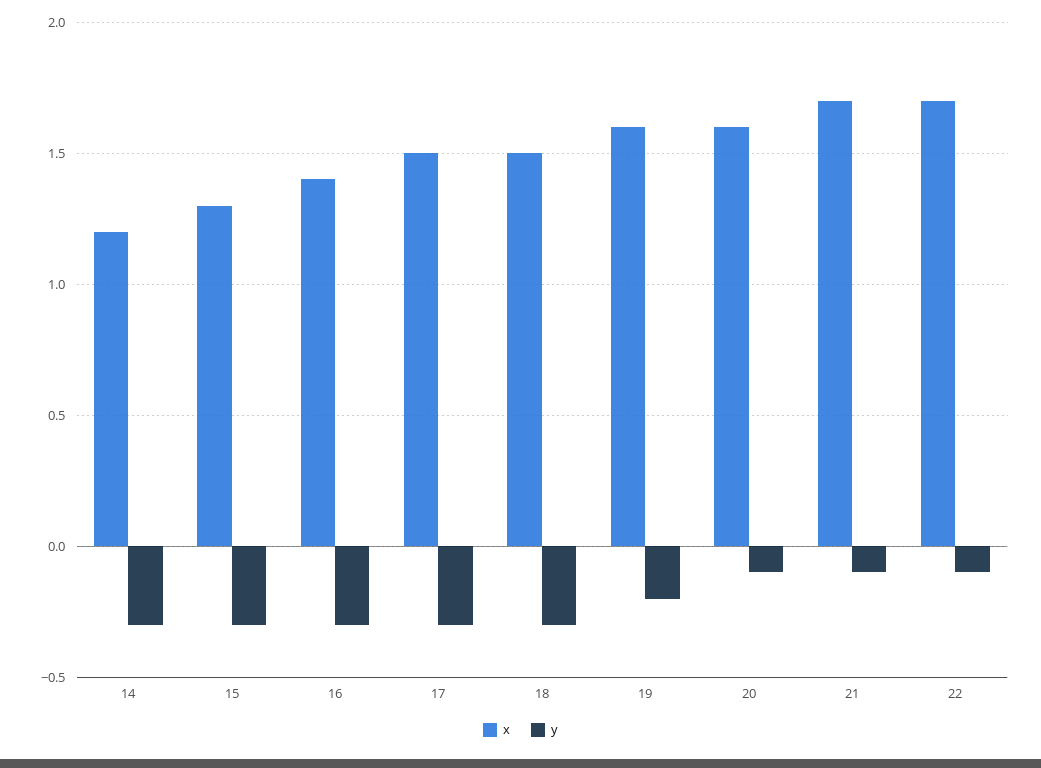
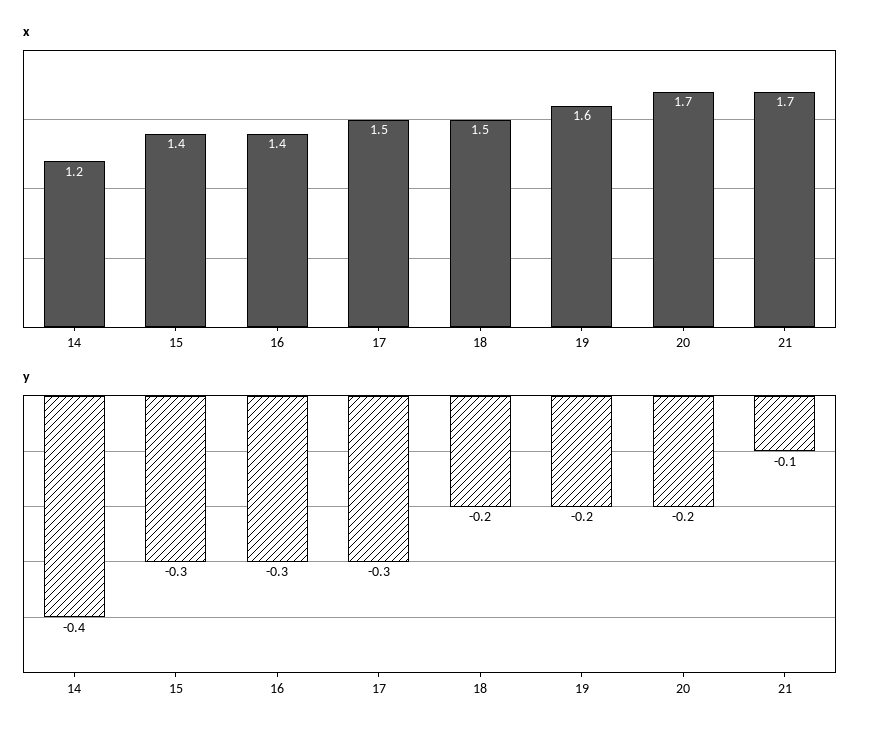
y, 14: -0.3 -> -0.4
x, 15: 1.3 -> 1.4
y, 18: -0.3 -> -0.2
x, 20: 1.6 -> 1.7
y, 20: -0.1 -> -0.2
x, 22: 1.7 -> none
y, 22: -0.1 -> none

